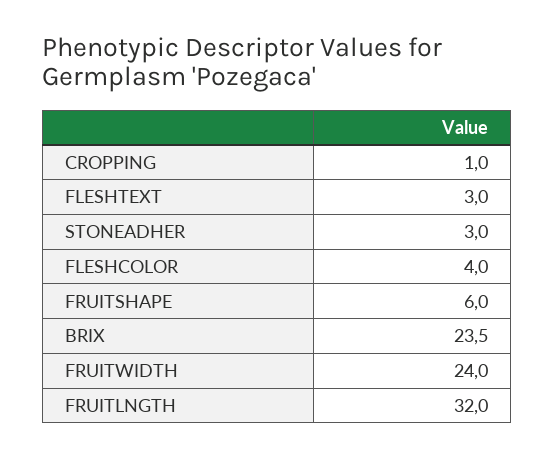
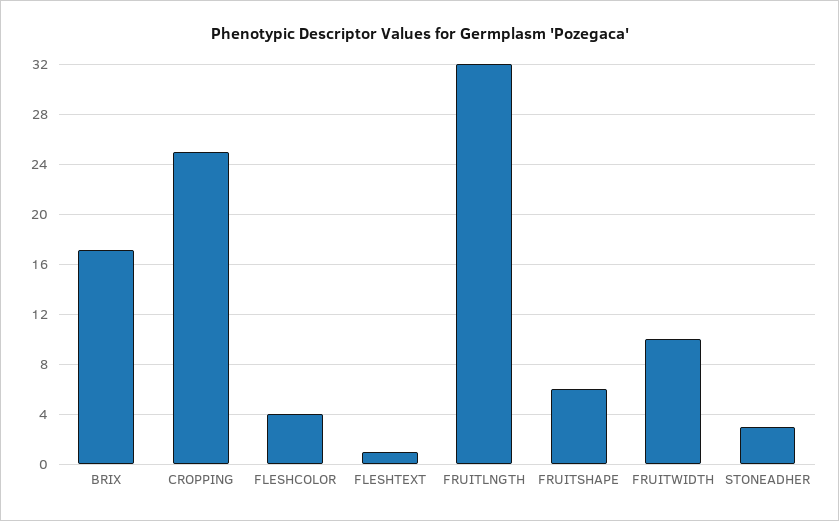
CROPPING: 1 -> 25
FLESHTEXT: 3 -> 1
BRIX: 23.5 -> 17
FRUITWIDTH: 24 -> 10

